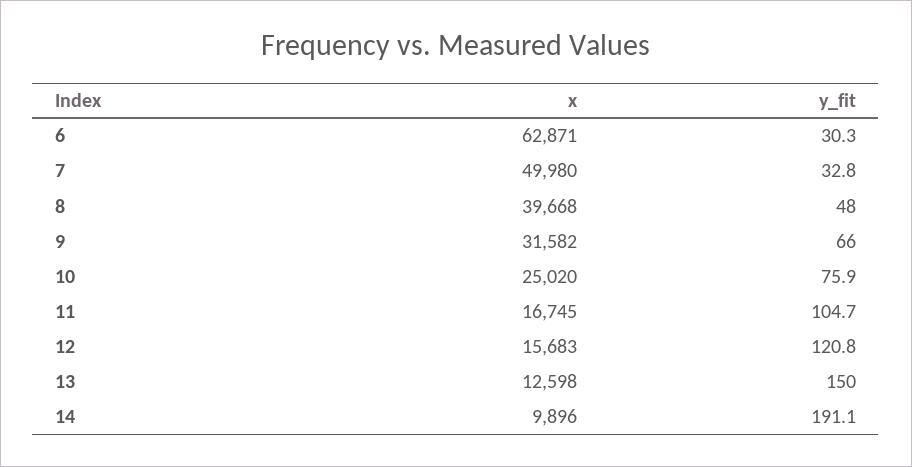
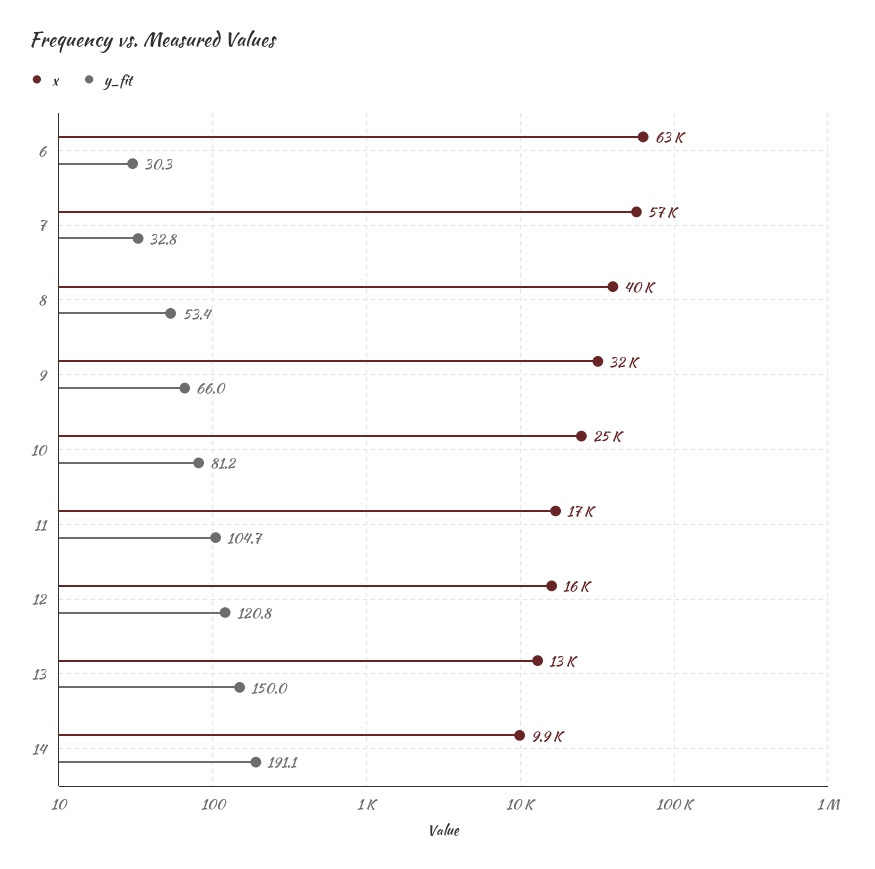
x, 7: 49980 -> 57000
y_fit, 8: 48 -> 53.4
y_fit, 10: 75.9 -> 81.2

